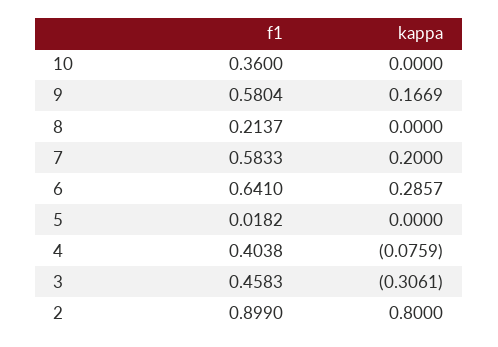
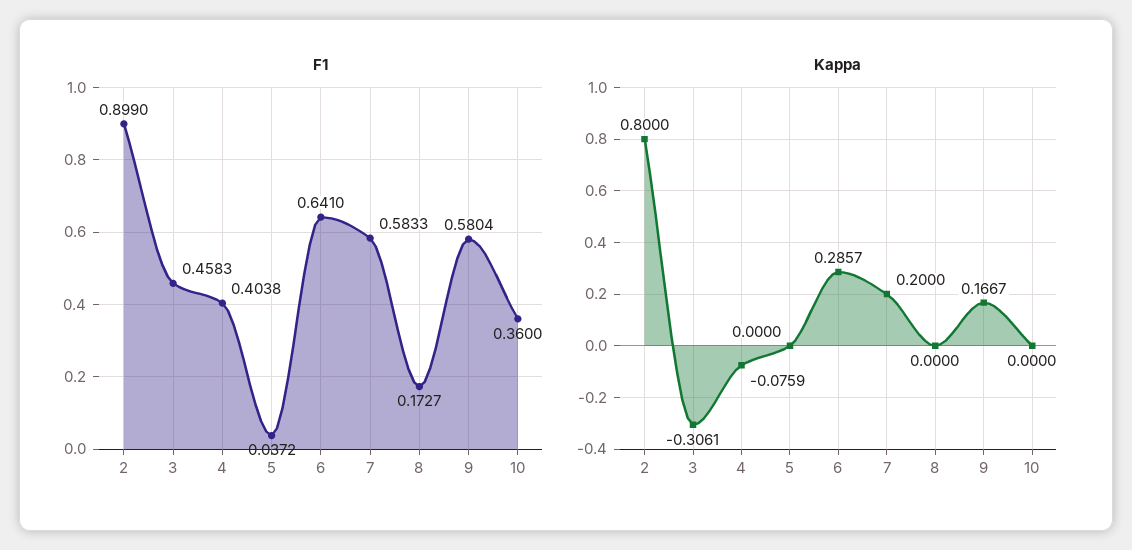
kappa, 9: 0.1669 -> 0.1667
f1, 8: 0.2137 -> 0.1727
f1, 5: 0.0182 -> 0.0372

